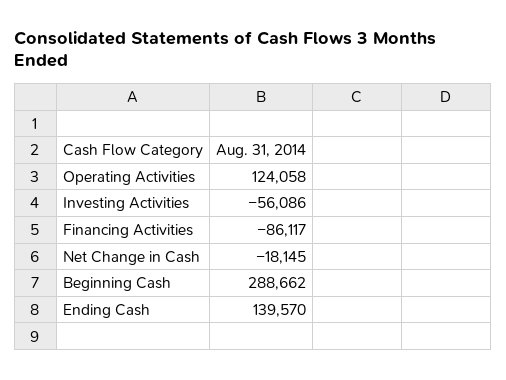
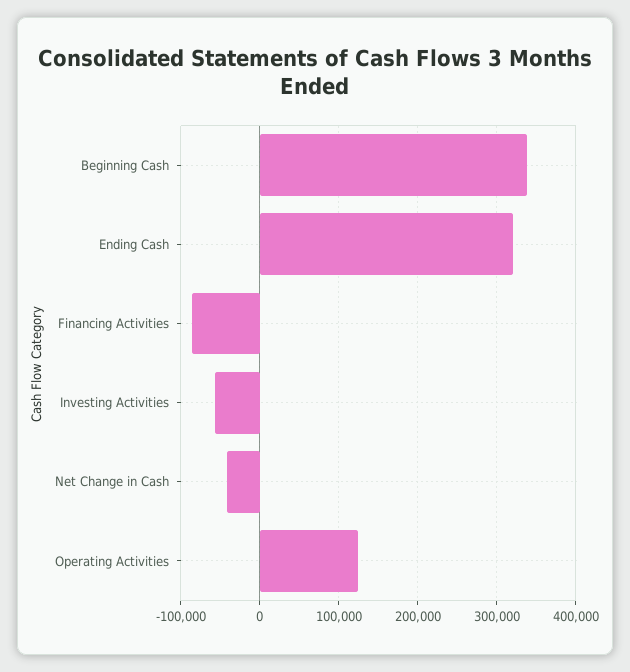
Net Change in Cash: -18145 -> -40000
Beginning Cash: 288662 -> 340000
Ending Cash: 139570 -> 320000

